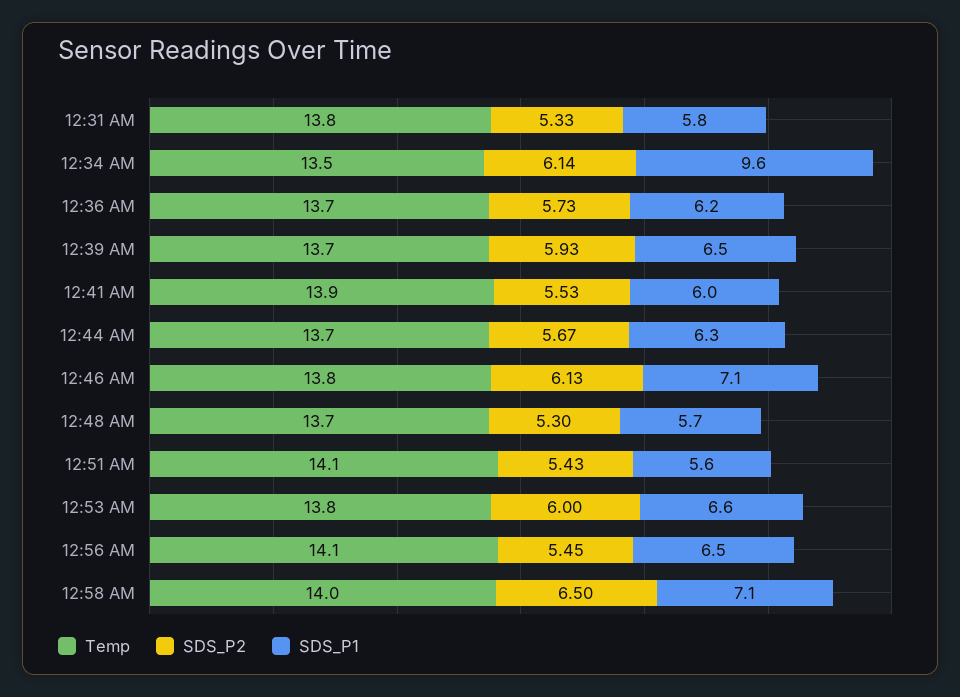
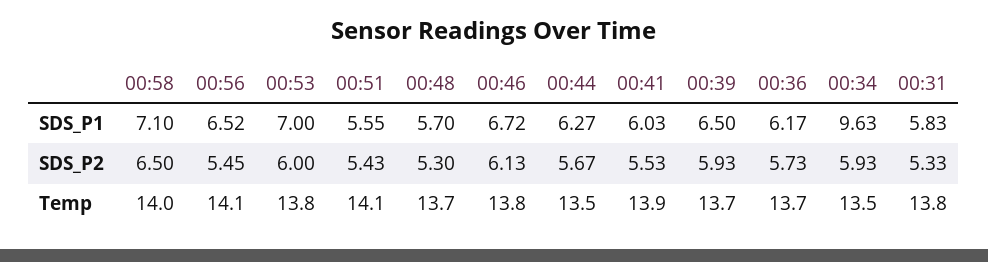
SDS_P2, 12:34 AM: 6.14 -> 5.93
Temp, 12:44 AM: 13.7 -> 13.5
SDS_P1, 12:46 AM: 7.1 -> 6.72
SDS_P1, 12:53 AM: 6.6 -> 7

